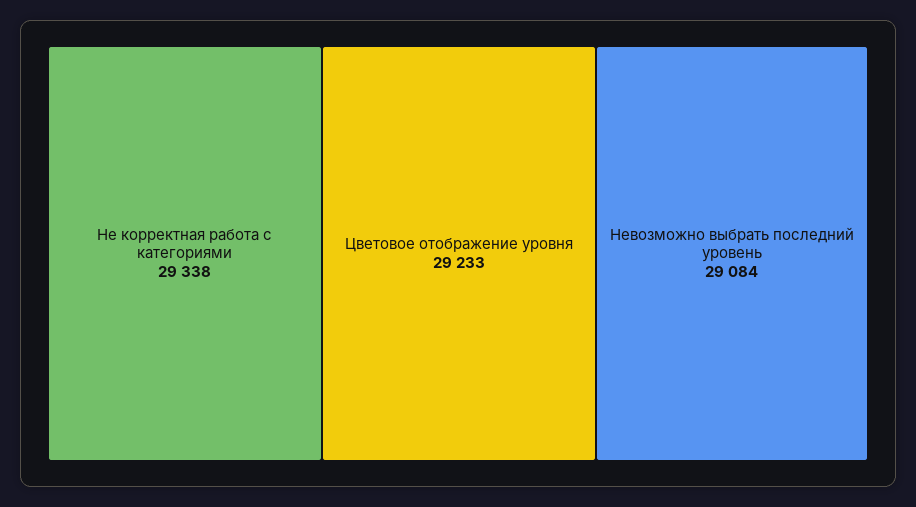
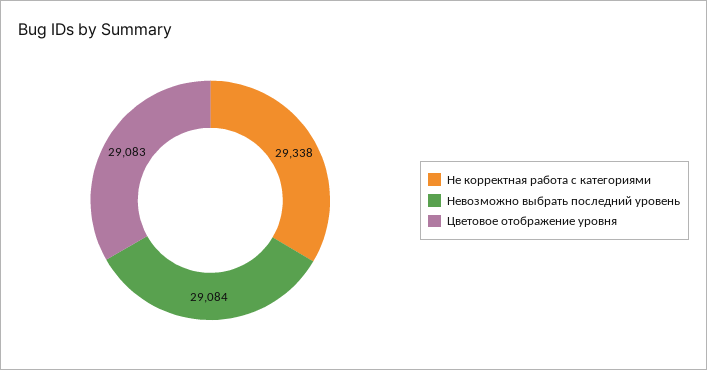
Цветовое отображение уровня: 29233 -> 29083

